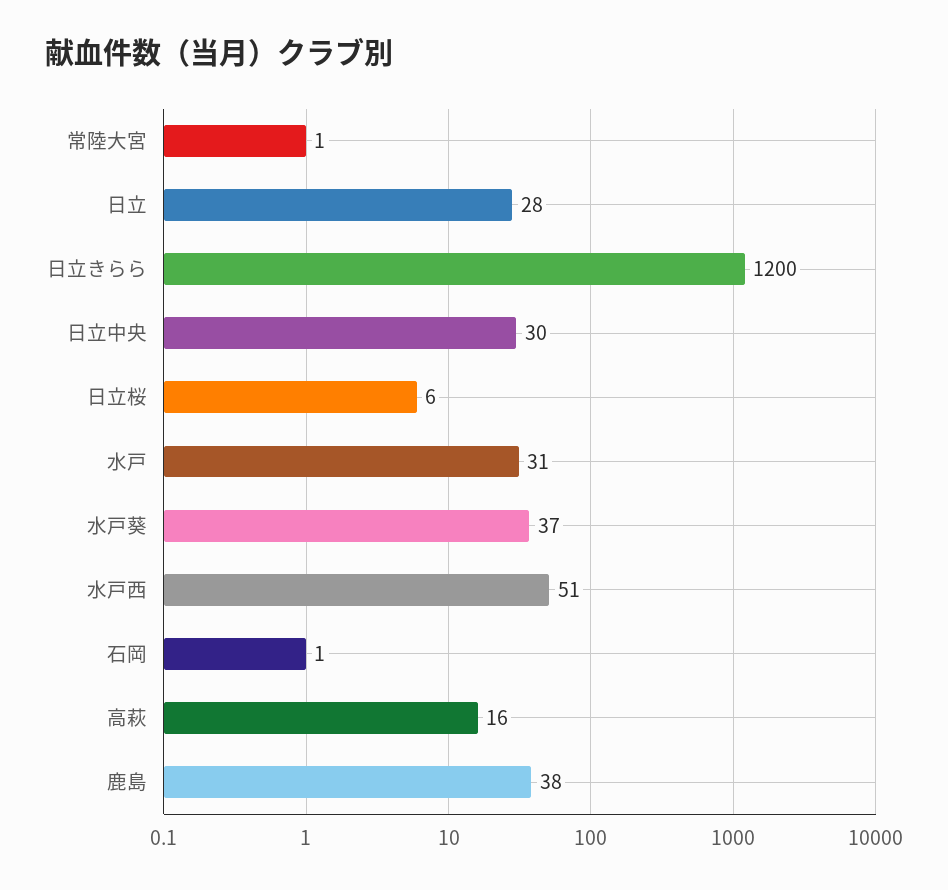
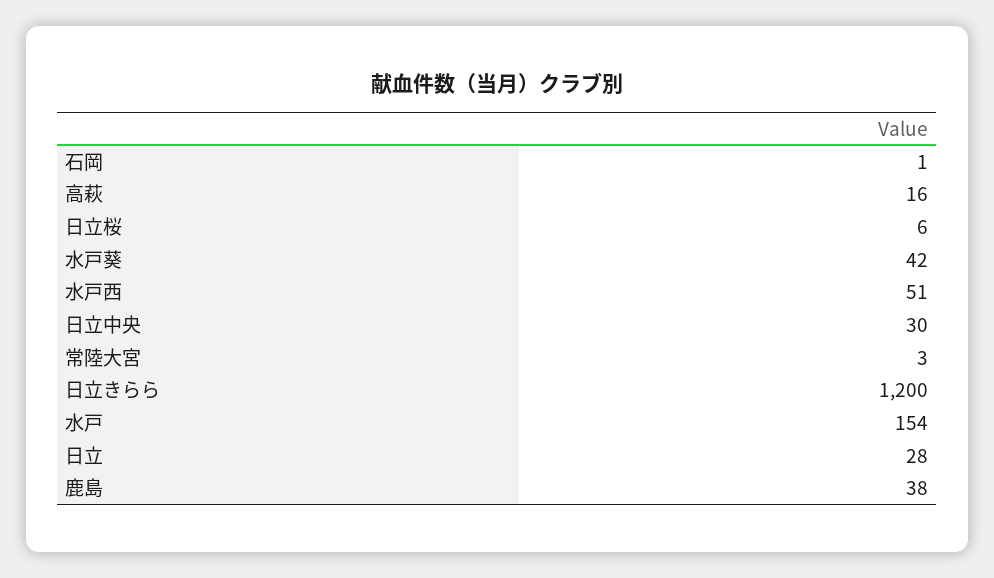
常陸大宮: 1 -> 3
水戸: 31 -> 154
水戸葵: 37 -> 42

